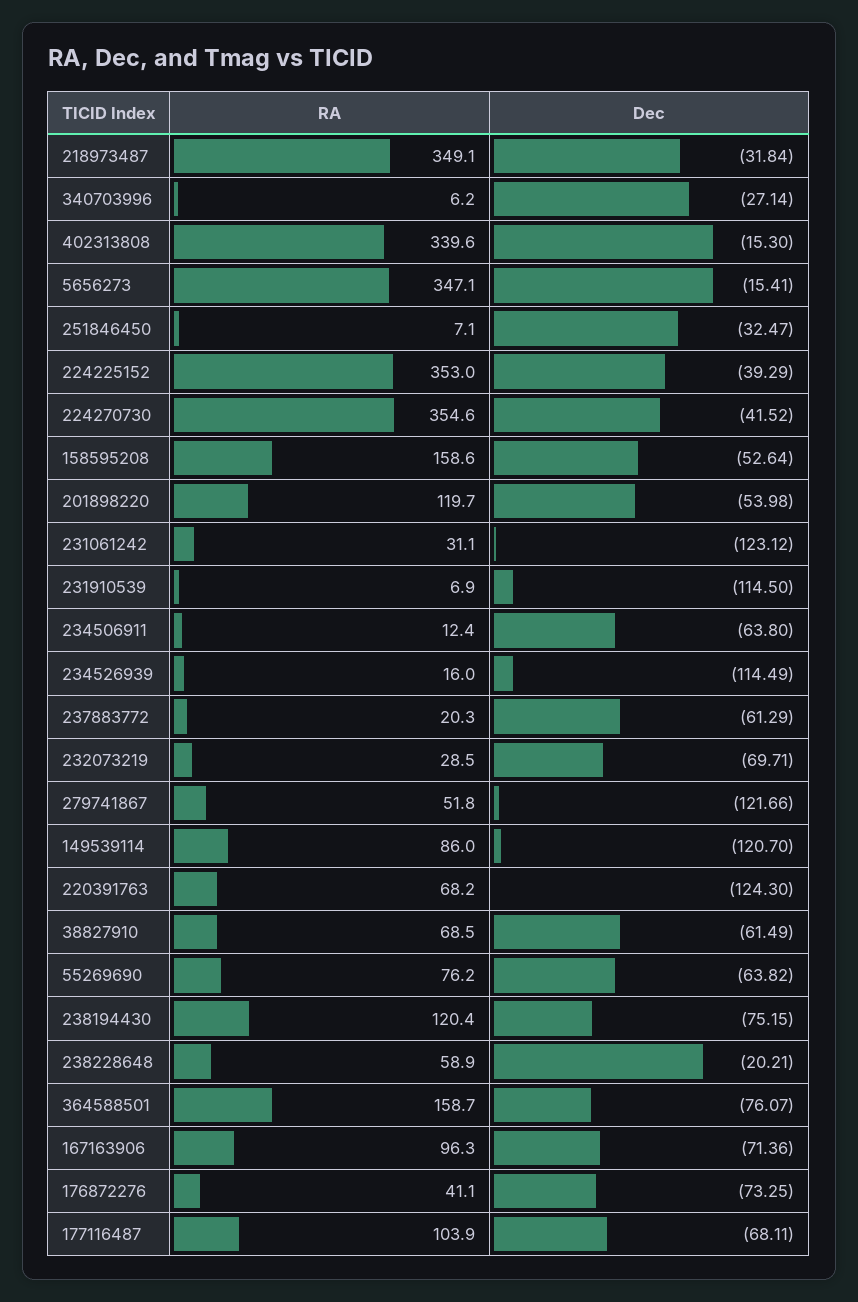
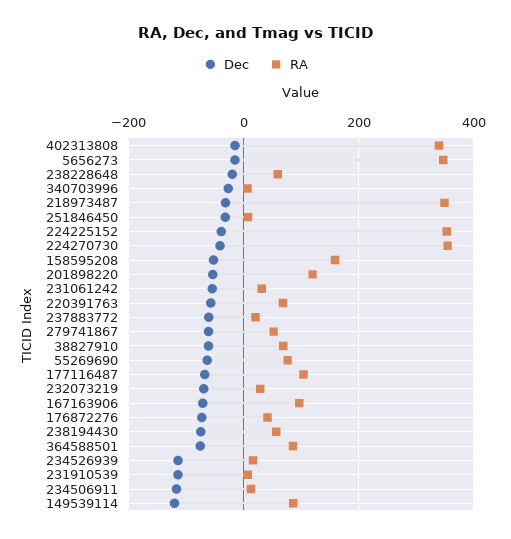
Dec, 231061242: -123.12 -> -60
Dec, 234506911: -63.8 -> -120
Dec, 279741867: -121.66 -> -60
Dec, 220391763: -124.3 -> -60
RA, 238194430: 120.4 -> 60
RA, 364588501: 158.7 -> 80

